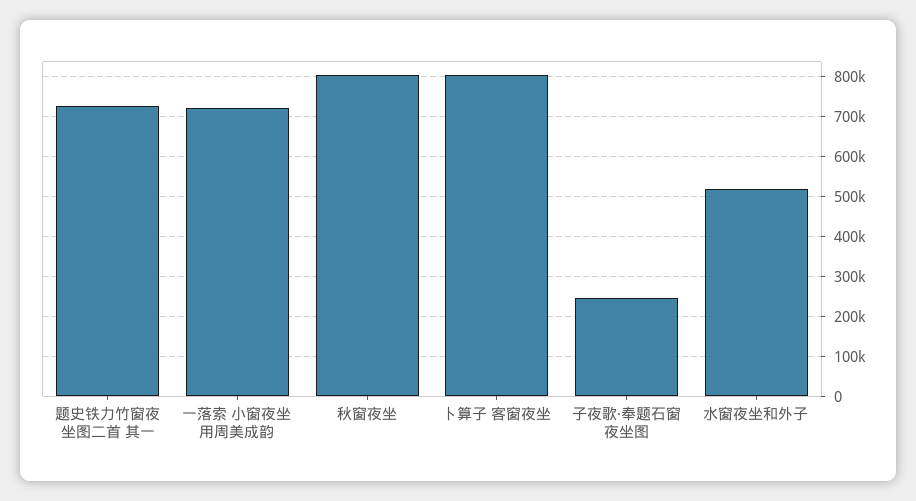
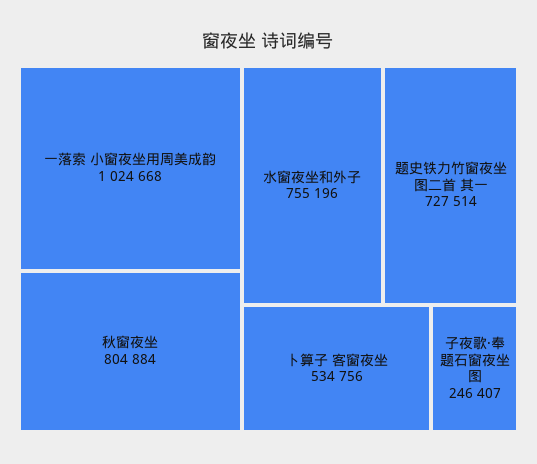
一落索 小窗夜坐用周美成韵: 720000 -> 1024668
卜算子 客窗夜坐: 800000 -> 534756
水窗夜坐和外子: 520000 -> 755196

